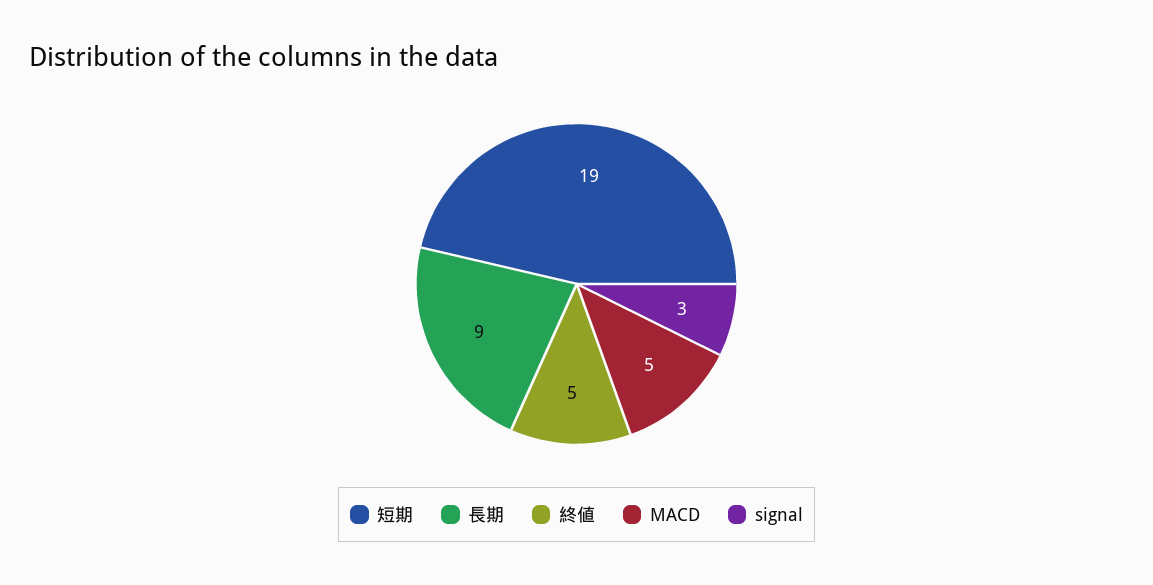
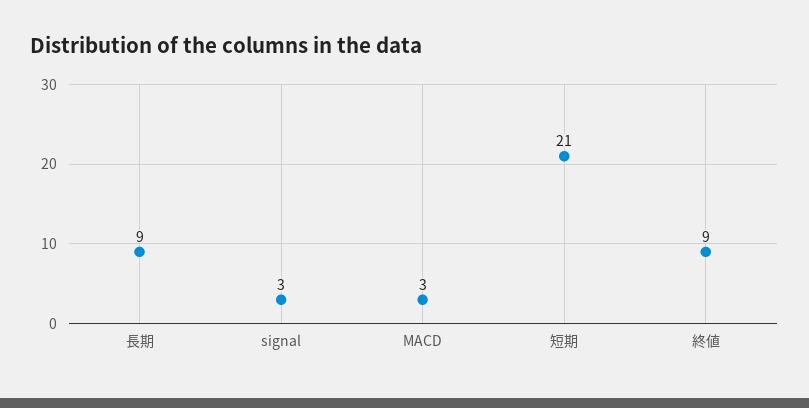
短期: 19 -> 21
終値: 5 -> 9
MACD: 5 -> 3

